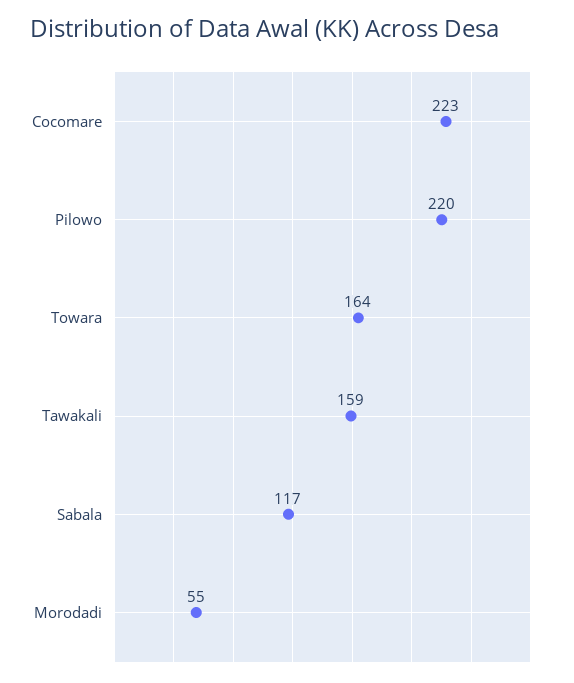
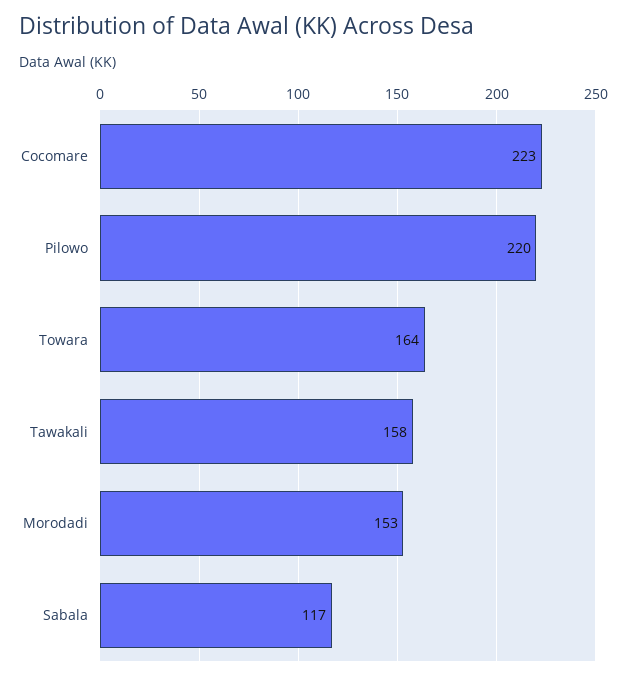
Tawakali: 159 -> 158
Morodadi: 55 -> 153

